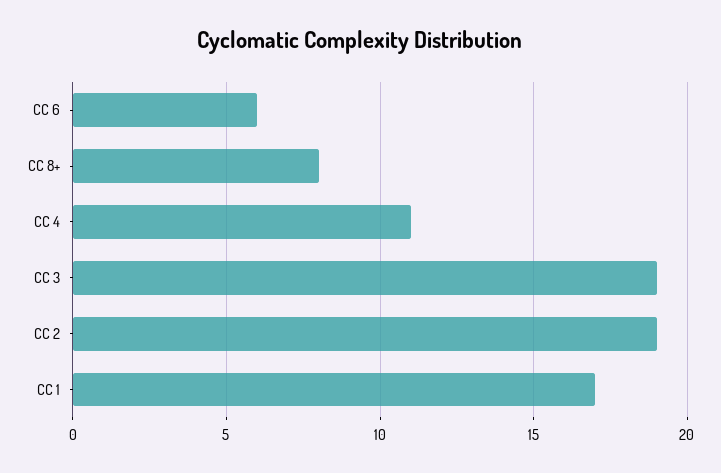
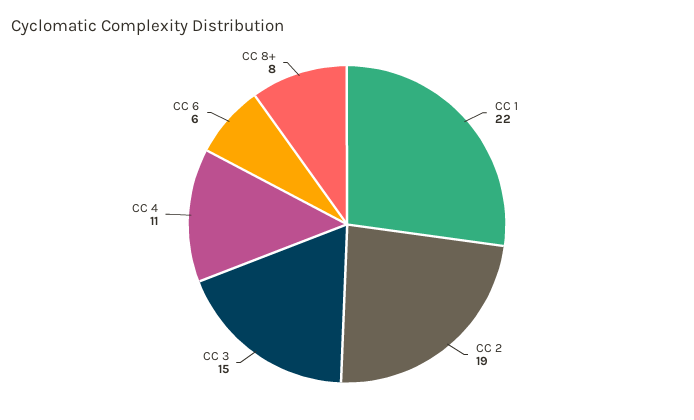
CC 3: 19 -> 15
CC 1: 17 -> 22

